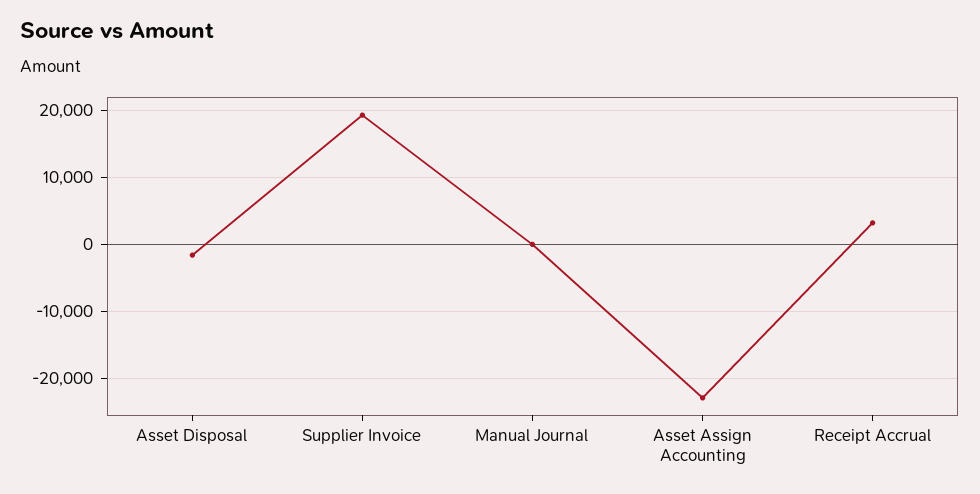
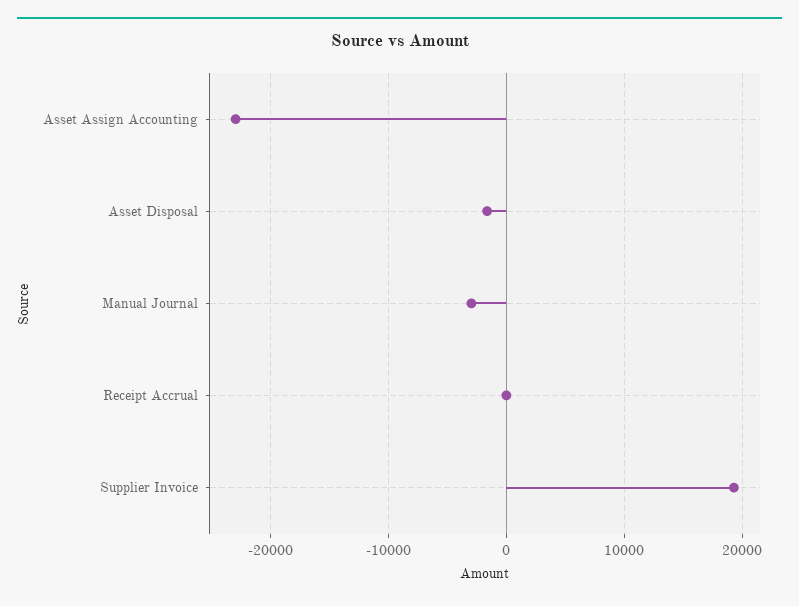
Manual Journal: 0 -> -3000
Receipt Accrual: 3000 -> 0

